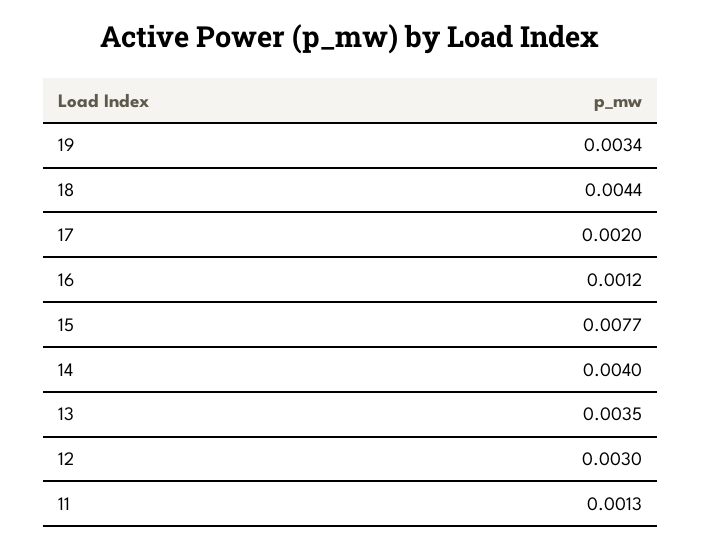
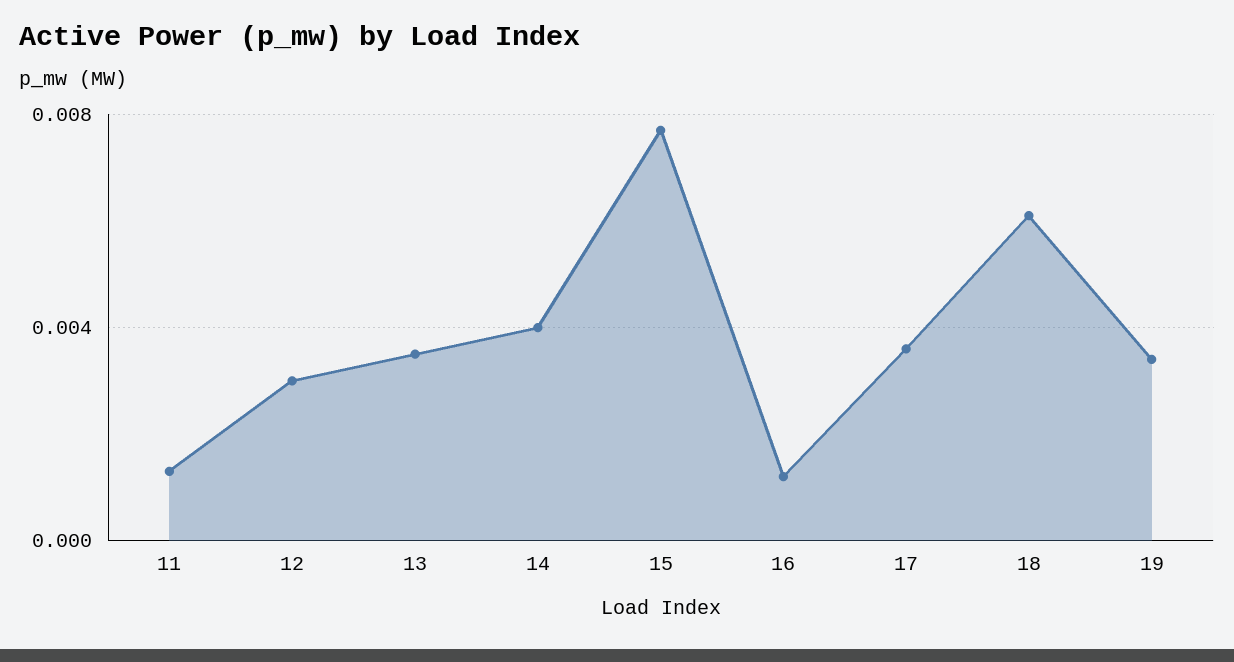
18: 0.0044 -> 0.006
17: 0.002 -> 0.0035

